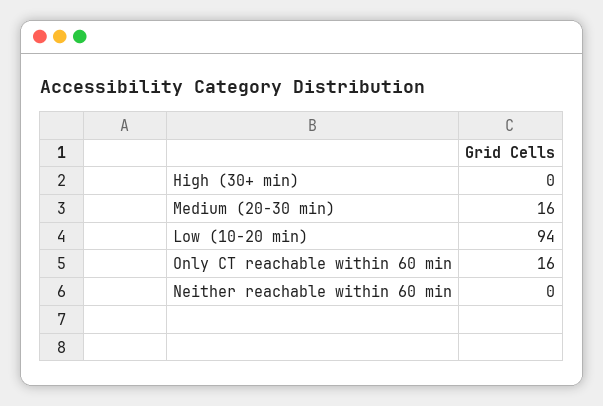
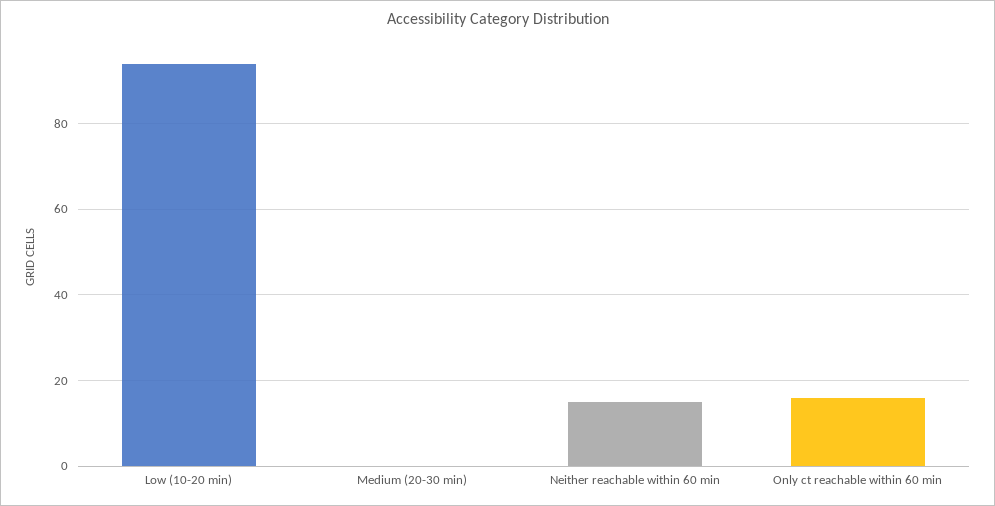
High (30+ min): 0 -> none
Medium (20-30 min): 16 -> 0
Neither reachable within 60 min: 0 -> 15

